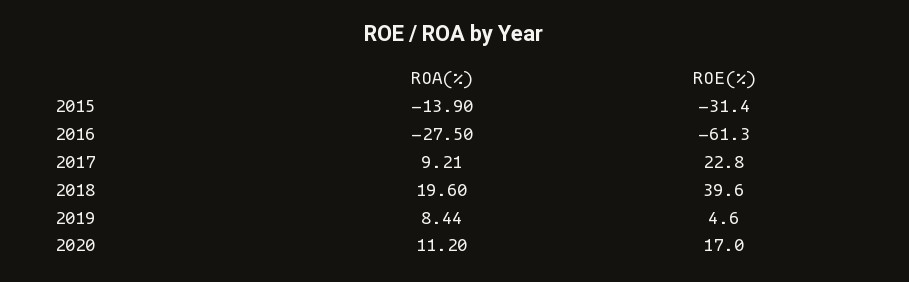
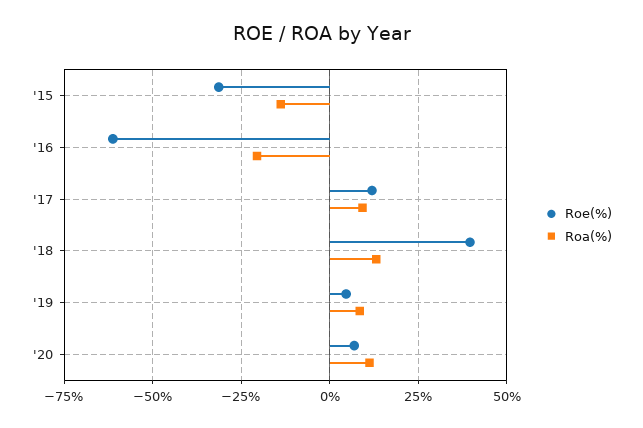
ROA(%), 2016: -27.5 -> -20
ROE(%), 2017: 22.8 -> 12.5
ROA(%), 2018: 19.6 -> 12.5
ROE(%), 2020: 17 -> 7.5

